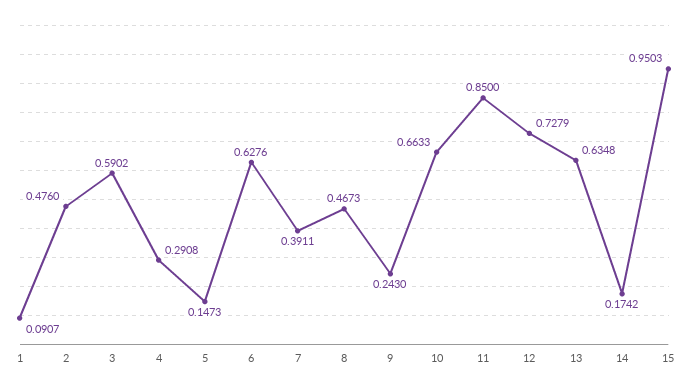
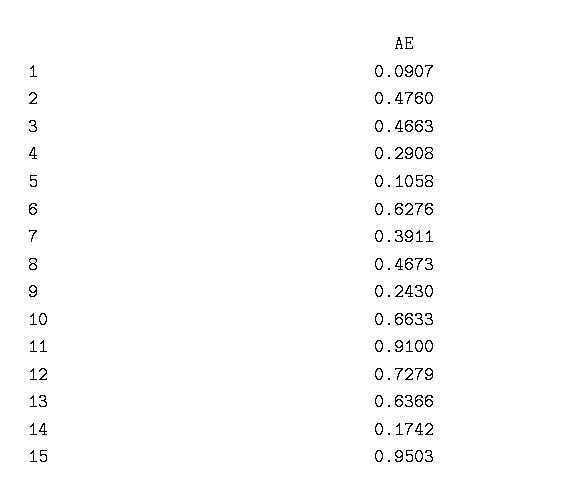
3: 0.5902 -> 0.4663
5: 0.1473 -> 0.1058
11: 0.85 -> 0.91
13: 0.6348 -> 0.6366

